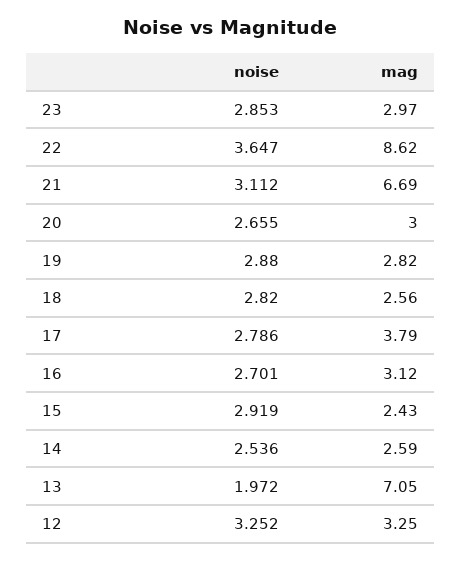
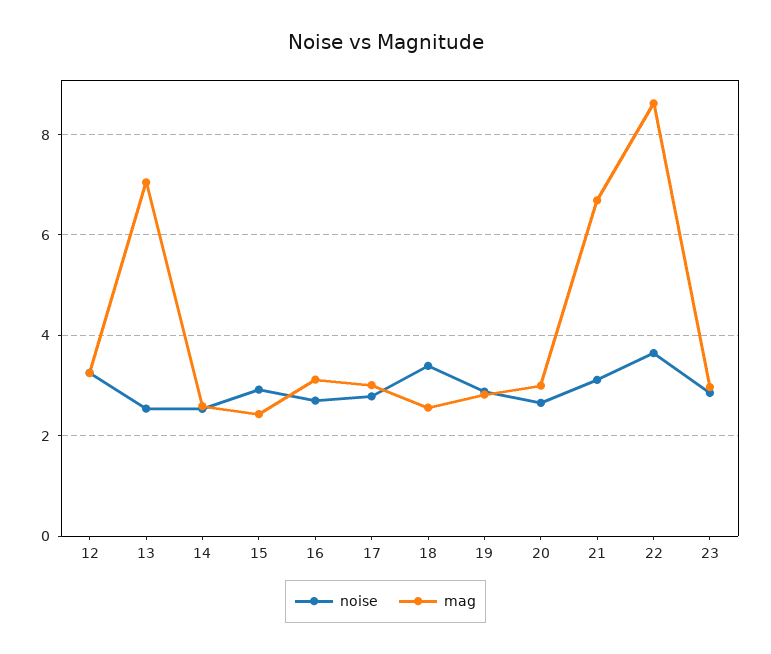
noise, 18: 2.82 -> 3.4
mag, 17: 3.79 -> 3
noise, 13: 1.972 -> 2.6

